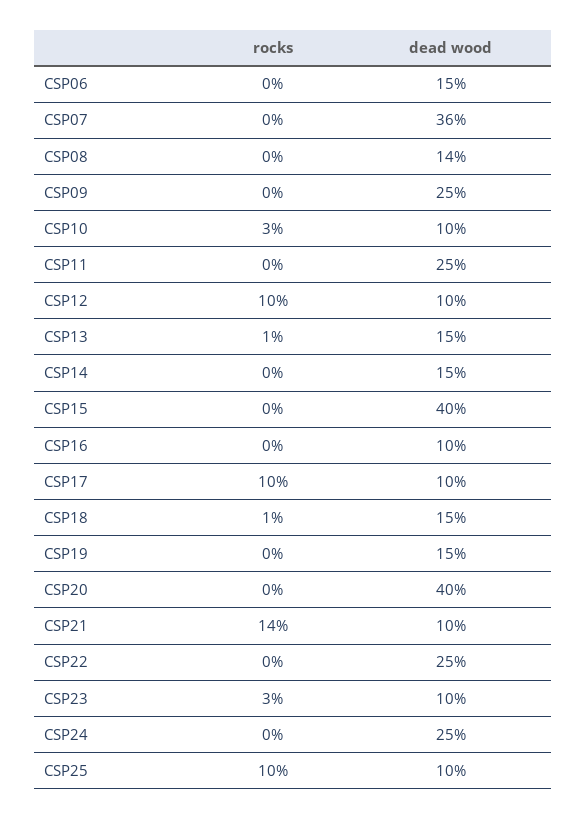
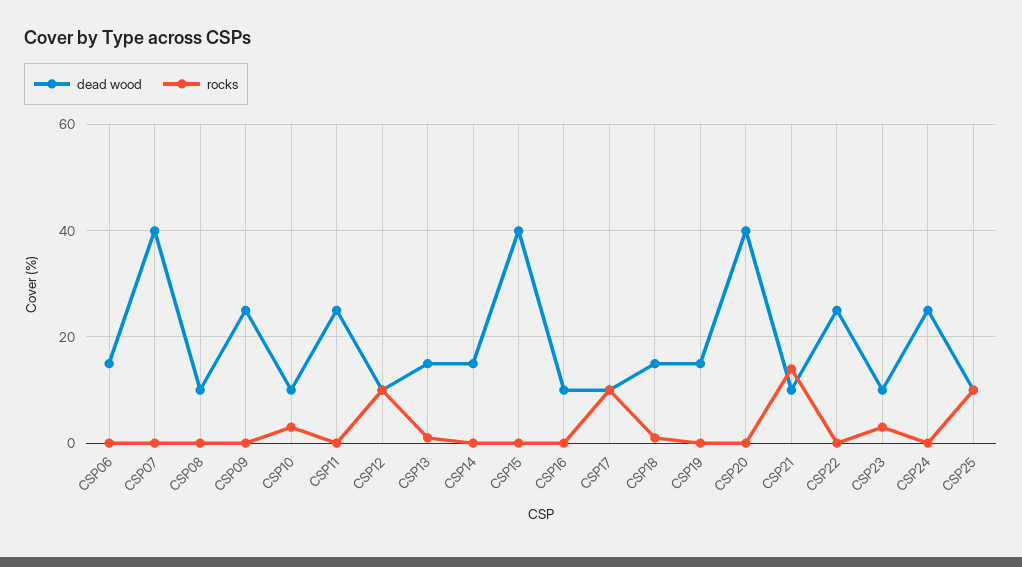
dead wood, CSP07: 36 -> 40
dead wood, CSP08: 14 -> 10

